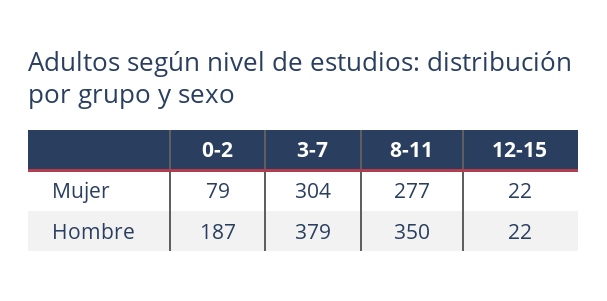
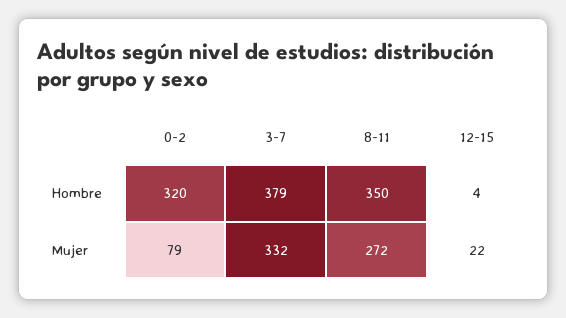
3-7, Mujer: 304 -> 332
8-11, Mujer: 277 -> 272
0-2, Hombre: 187 -> 320
12-15, Hombre: 22 -> 4

